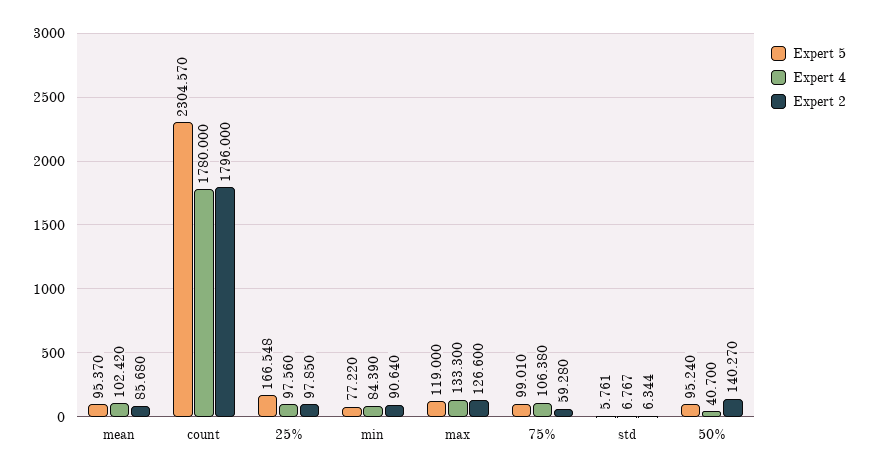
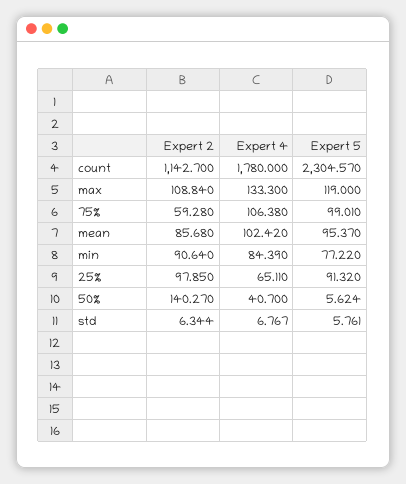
Expert 2, count: 1796 -> 1142.7
Expert 5, 25%: 166.548 -> 91.32
Expert 4, 25%: 97.56 -> 65.11
Expert 2, max: 126.6 -> 108.84
Expert 5, 50%: 95.24 -> 5.624

